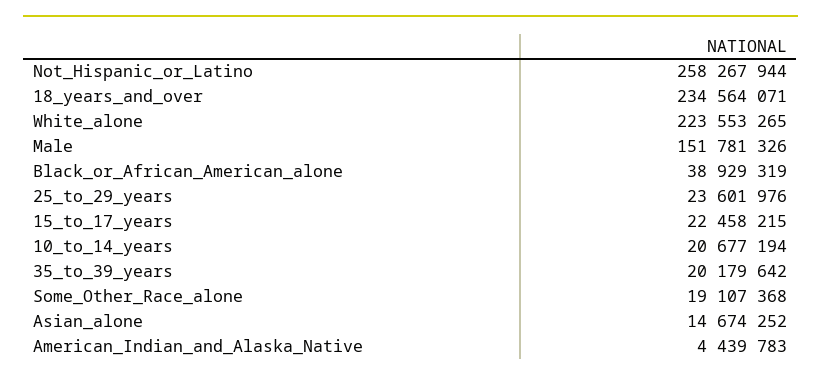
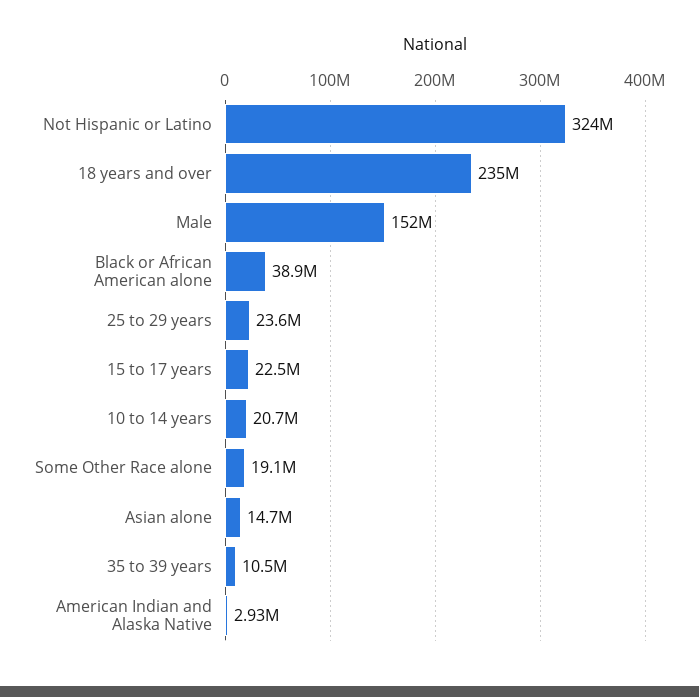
Not_Hispanic_or_Latino: 258267944 -> 324000000
White_alone: 223553265 -> none
35_to_39_years: 20179642 -> 10500000
American_Indian_and_Alaska_Native: 4439783 -> 2930000

